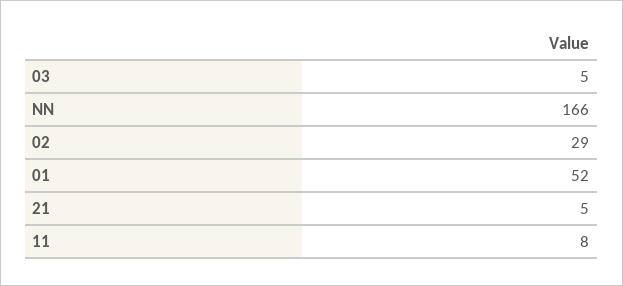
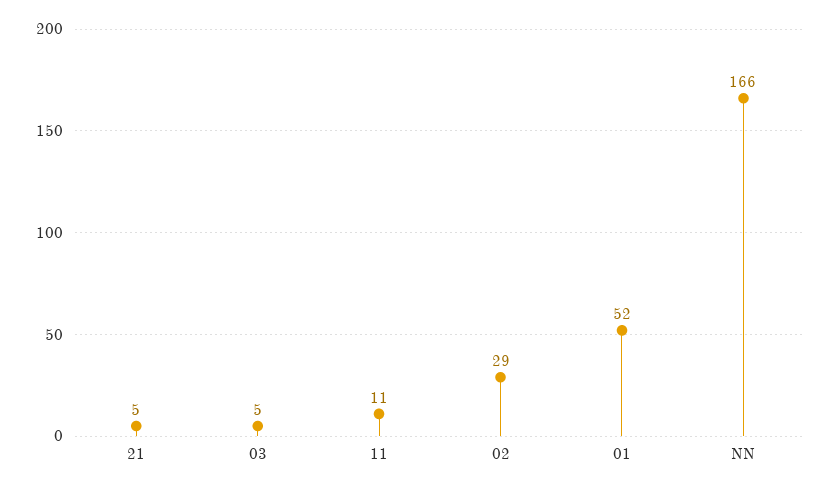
11: 8 -> 11

